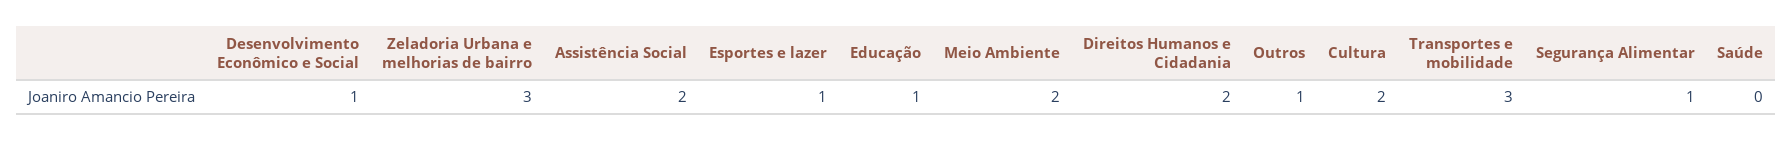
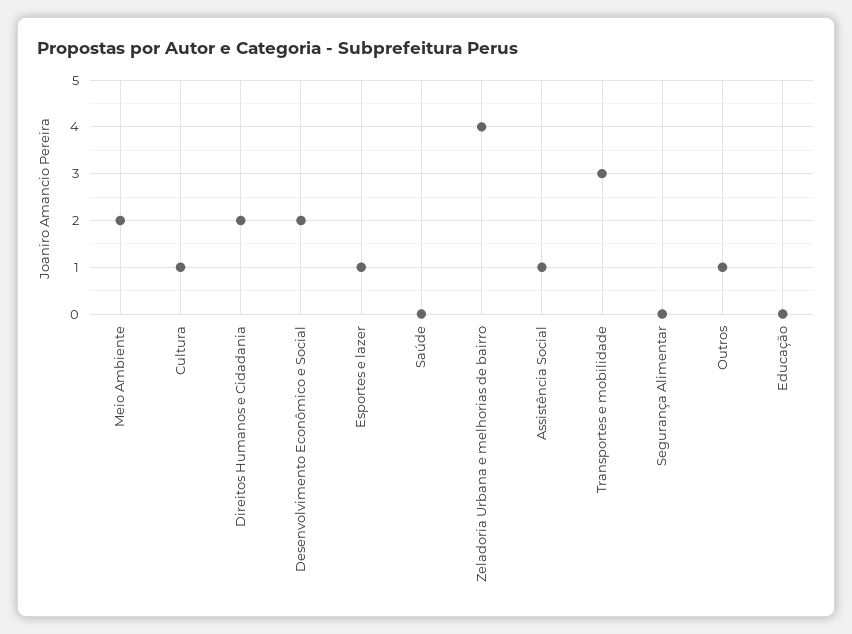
Desenvolvimento Econômico e Social: 1 -> 2
Zeladoria Urbana e melhorias de bairro: 3 -> 4
Assistência Social: 2 -> 1
Educação: 1 -> 0
Cultura: 2 -> 1
Segurança Alimentar: 1 -> 0

